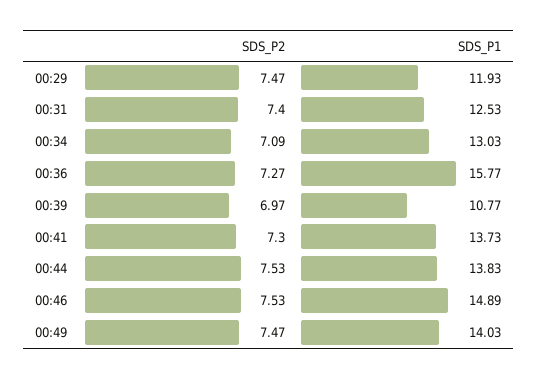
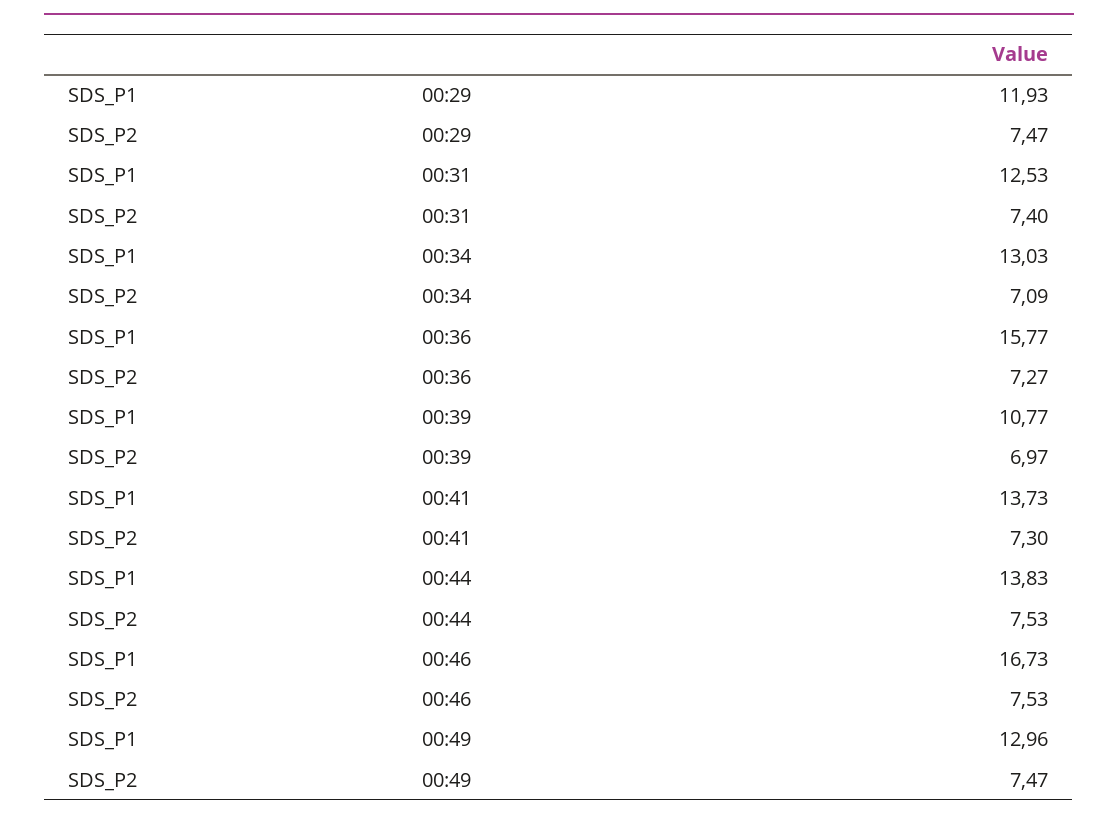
SDS_P1, 00:46: 14.89 -> 16.73
SDS_P1, 00:49: 14.03 -> 12.96

